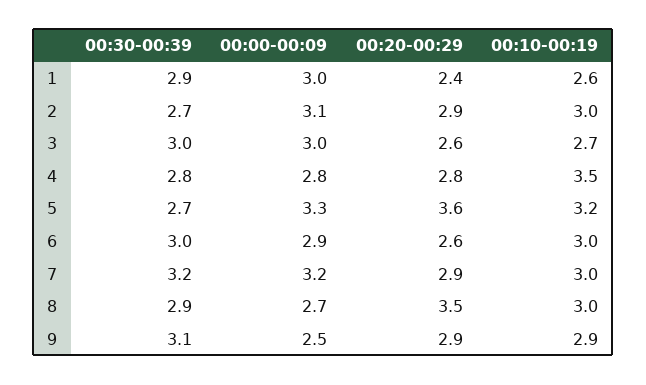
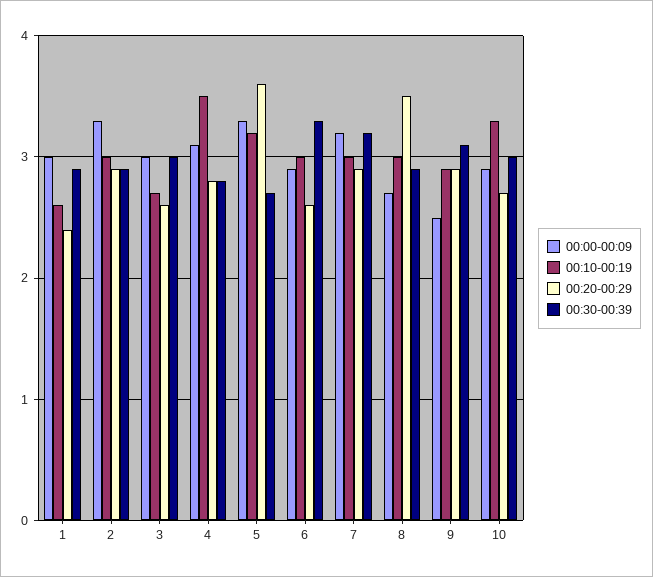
00:30-00:39, 2: 2.7 -> 2.9
00:00-00:09, 2: 3.1 -> 3.3
00:00-00:09, 4: 2.8 -> 3.1
00:30-00:39, 6: 3 -> 3.3
00:00-00:09, 10: none -> 2.9
00:10-00:19, 10: none -> 3.3
00:20-00:29, 10: none -> 2.7
00:30-00:39, 10: none -> 3

